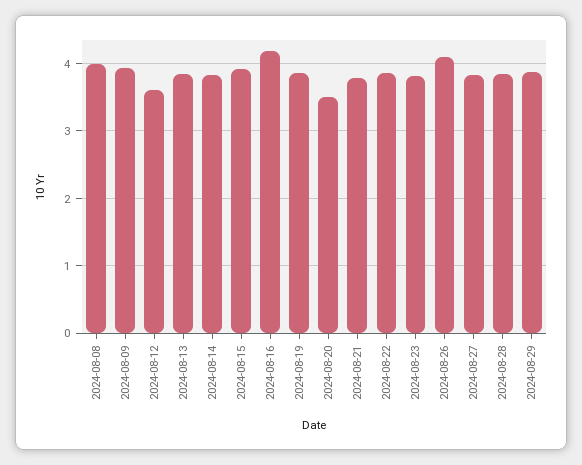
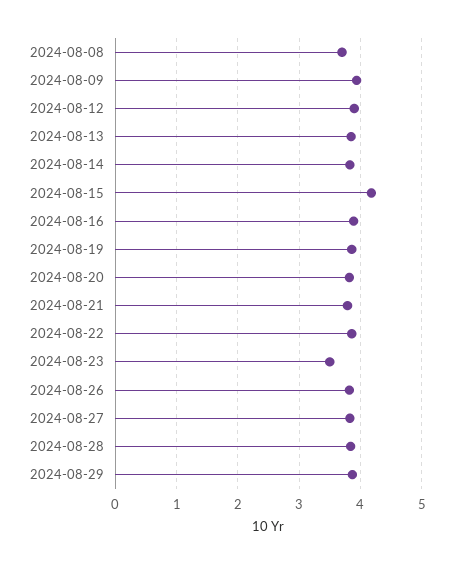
2024-08-08: 4 -> 3.7
2024-08-12: 3.6 -> 3.9
2024-08-15: 3.9 -> 4.2
2024-08-16: 4.2 -> 3.9
2024-08-20: 3.5 -> 3.8
2024-08-23: 3.8 -> 3.5
2024-08-26: 4.1 -> 3.8

